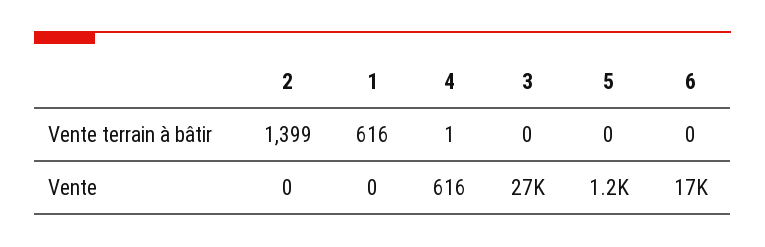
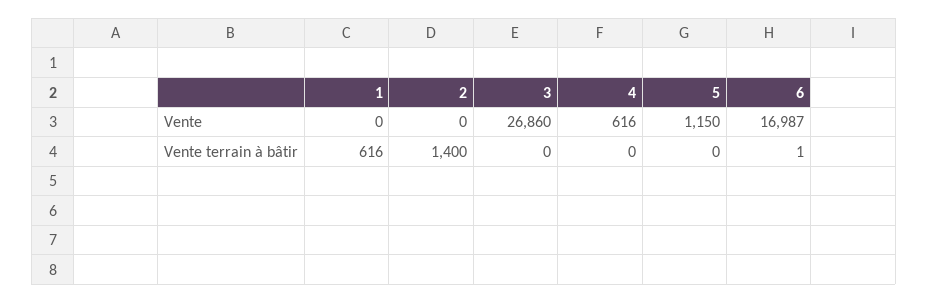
2, Vente terrain à bâtir: 1399 -> 1400
4, Vente terrain à bâtir: 1 -> 0
6, Vente terrain à bâtir: 0 -> 1

